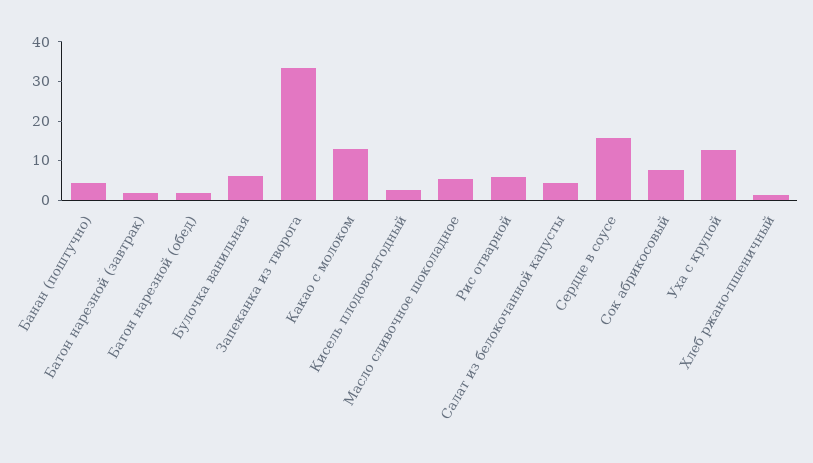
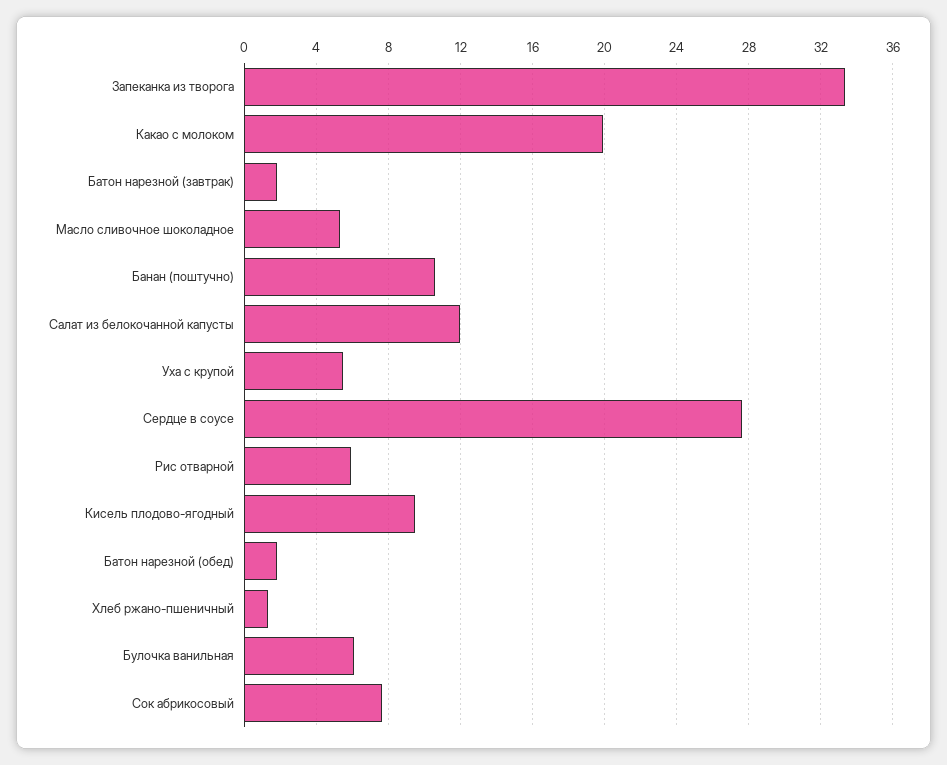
Банан (поштучно): 5 -> 10.5
Какао с молоком: 12.5 -> 20
Кисель плодово-ягодный: 2.5 -> 9.5
Салат из белокочанной капусты: 5 -> 12
Сердце в соусе: 15 -> 27.5
Уха с крупой: 12.5 -> 5.5

